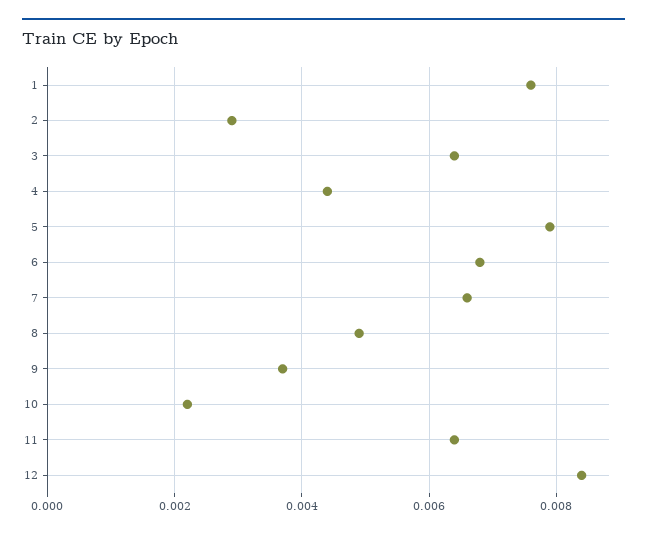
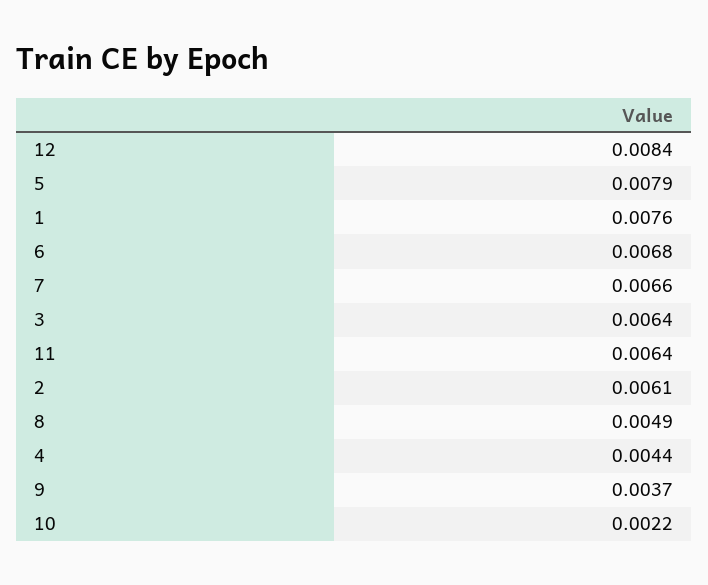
2: 0.003 -> 0.0061

